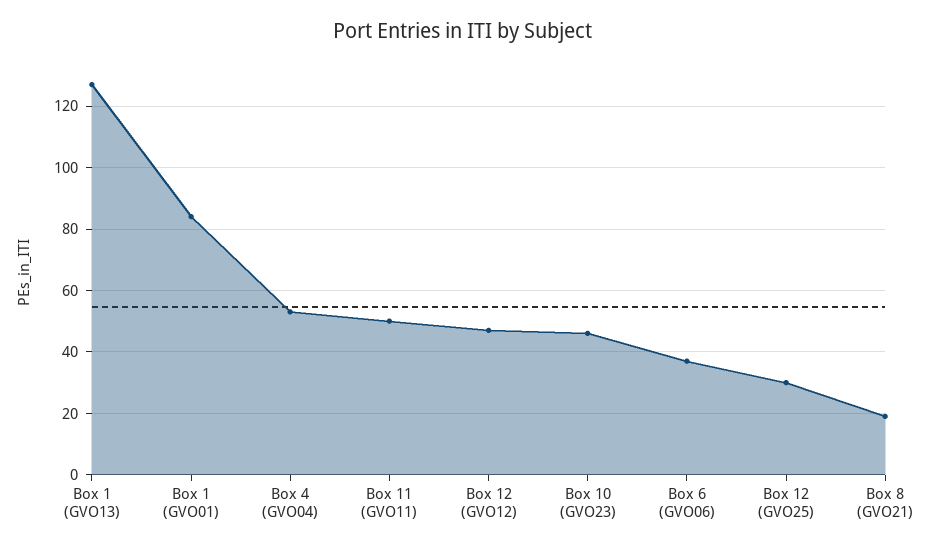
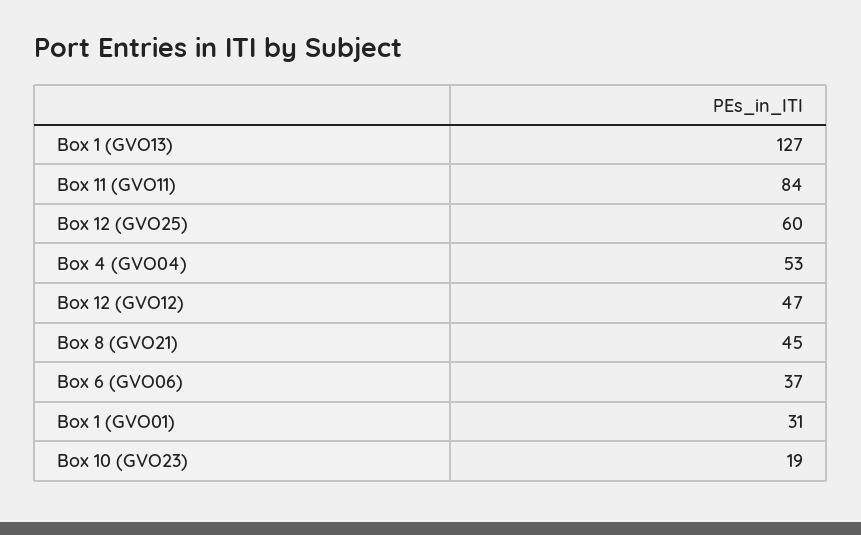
Box 1 (GVO01): 85 -> 31
Box 11 (GVO11): 50 -> 84
Box 10 (GVO23): 45 -> 19
Box 12 (GVO25): 30 -> 60
Box 8 (GVO21): 20 -> 45

